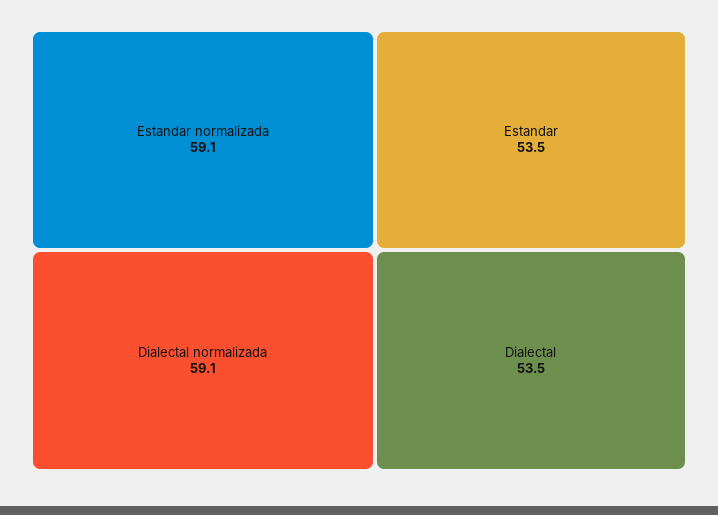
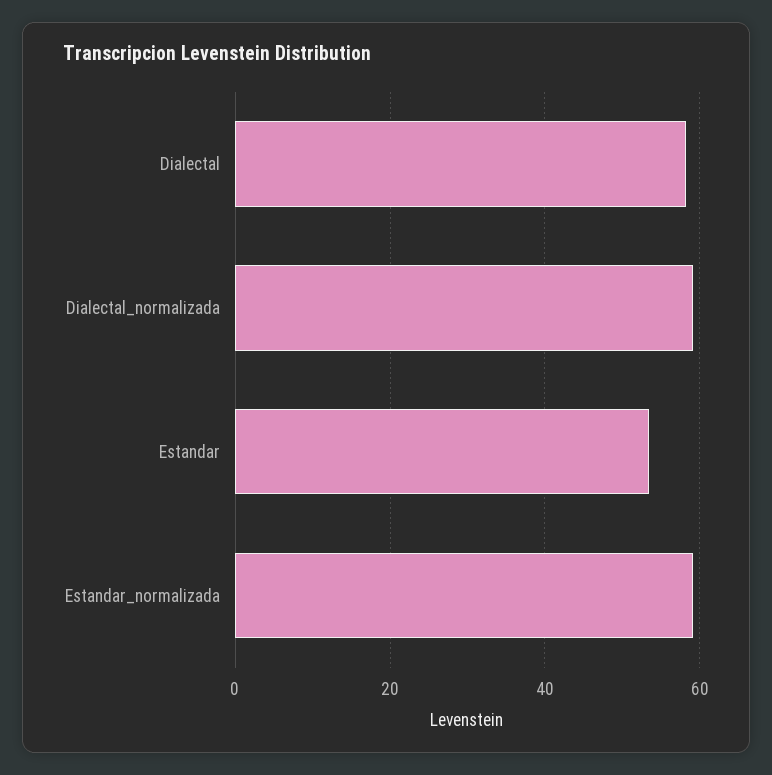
Dialectal: 53.5 -> 58

